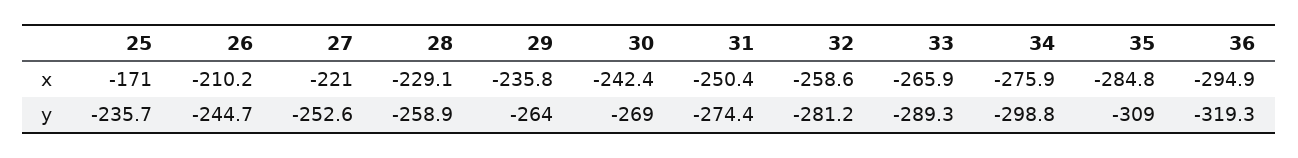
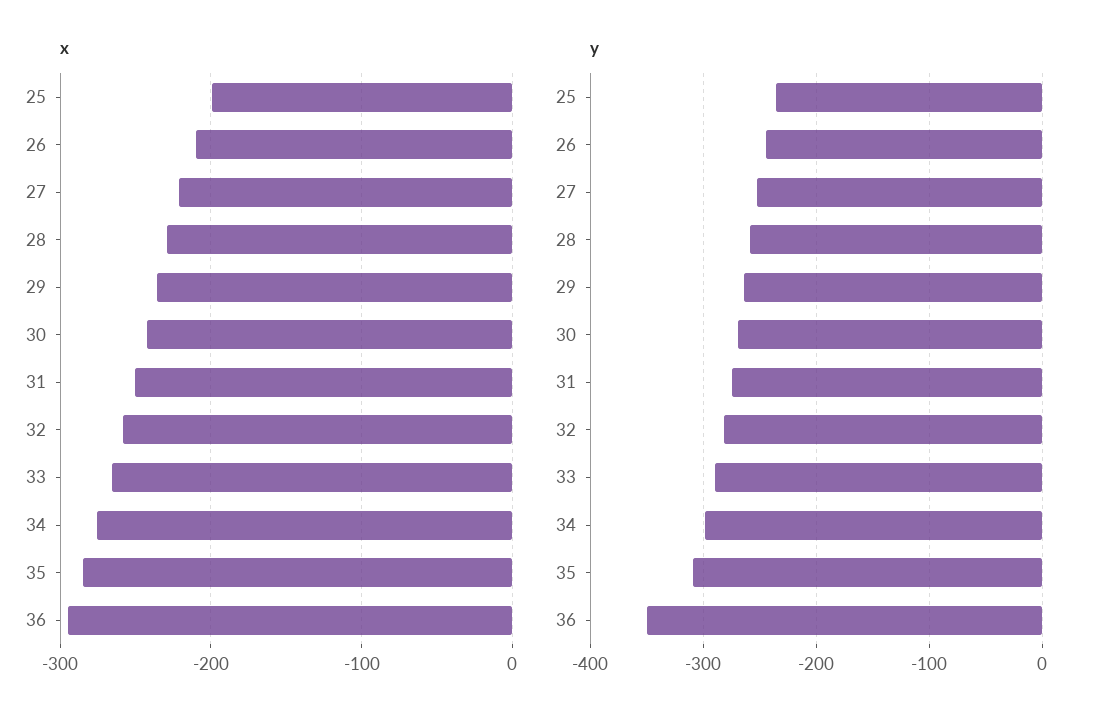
x, 25: -171 -> -200
y, 36: -319.3 -> -350

